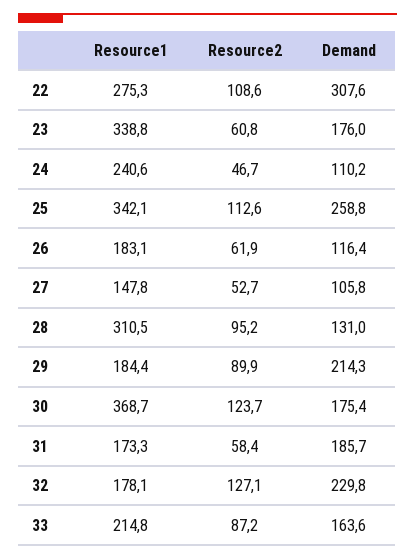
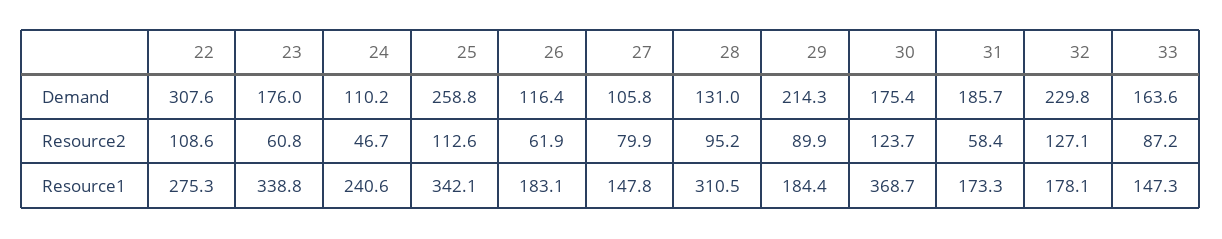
Resource2, 27: 52.7 -> 79.9
Resource1, 33: 214.8 -> 147.3

